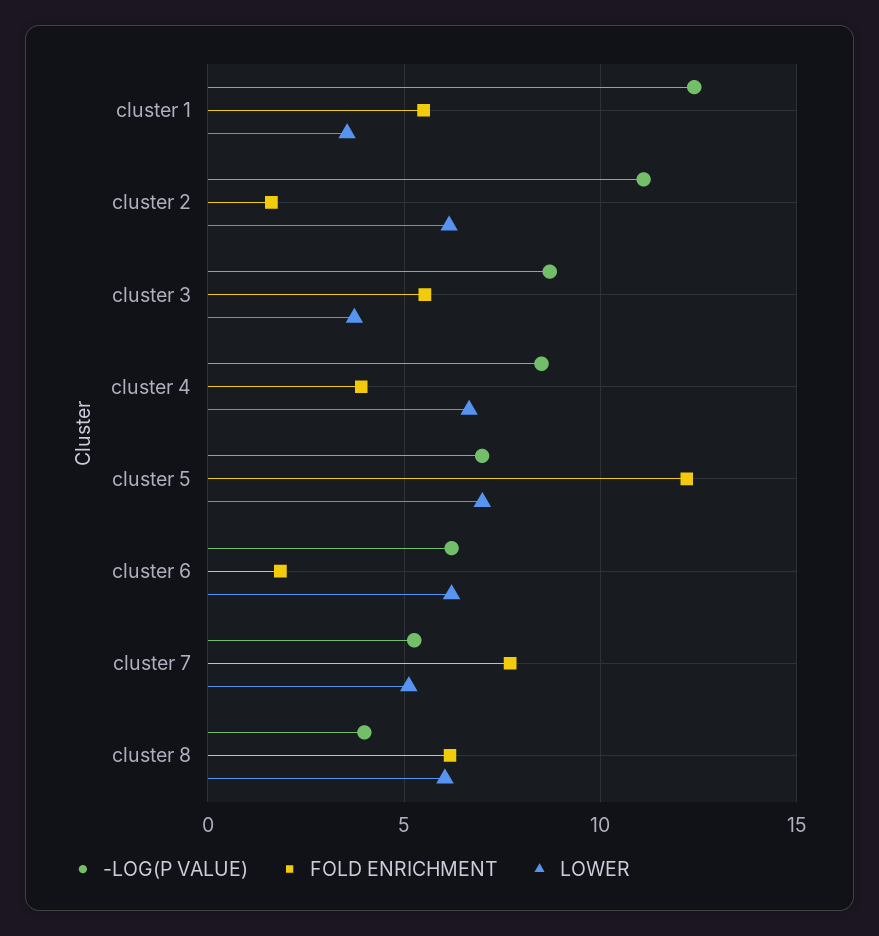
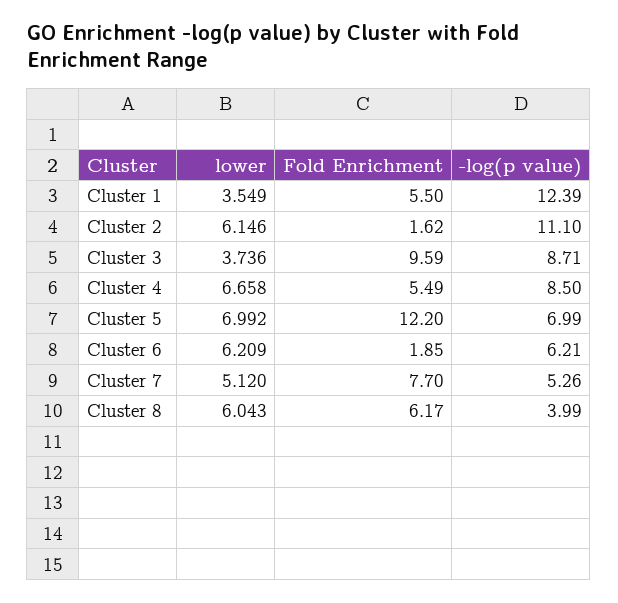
FOLD ENRICHMENT, cluster 3: 5.5 -> 9.59
FOLD ENRICHMENT, cluster 4: 4 -> 5.49

